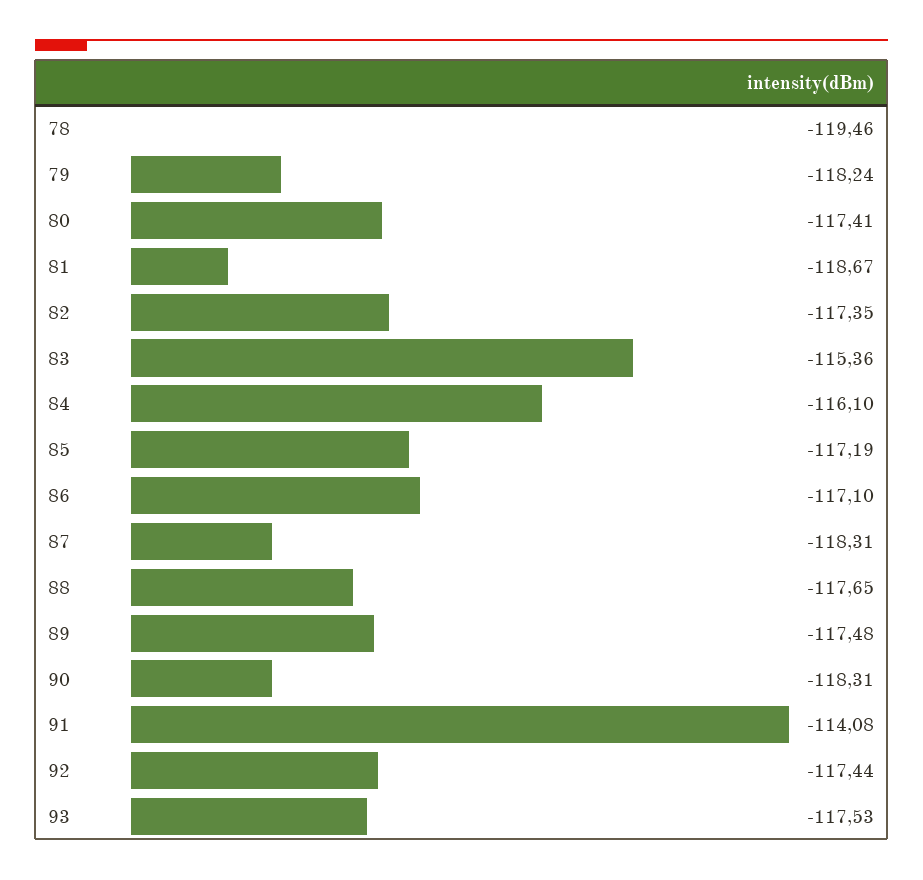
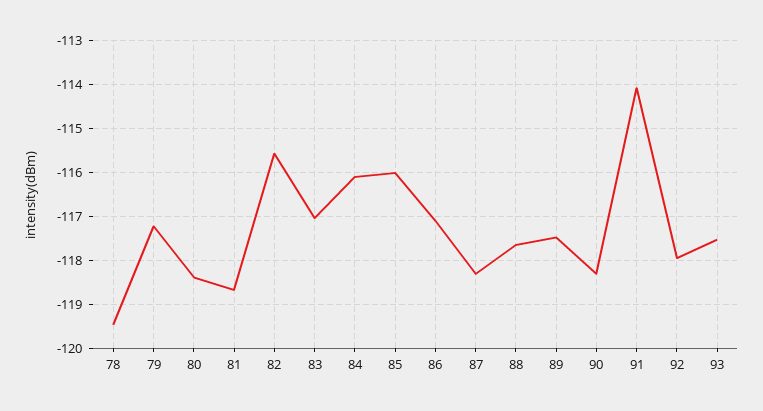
79: -118.24 -> -117.2
80: -117.41 -> -118.4
82: -117.35 -> -115.6
83: -115.36 -> -117
85: -117.19 -> -116
92: -117.44 -> -118

